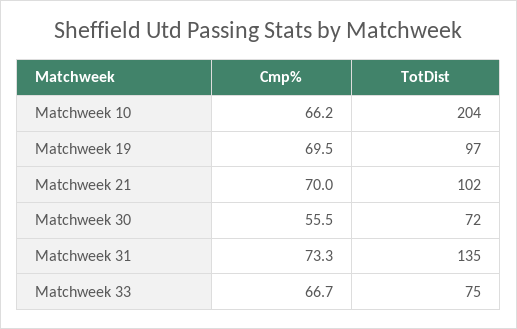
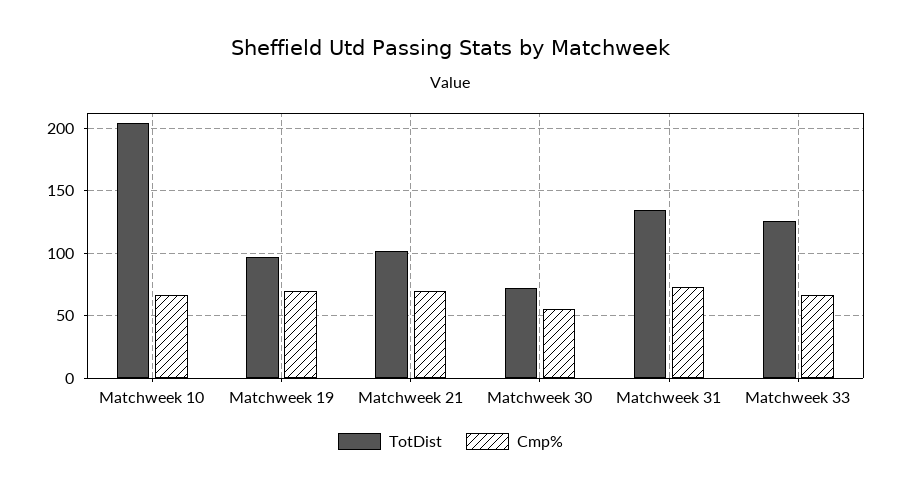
TotDist, Matchweek 33: 75 -> 125

